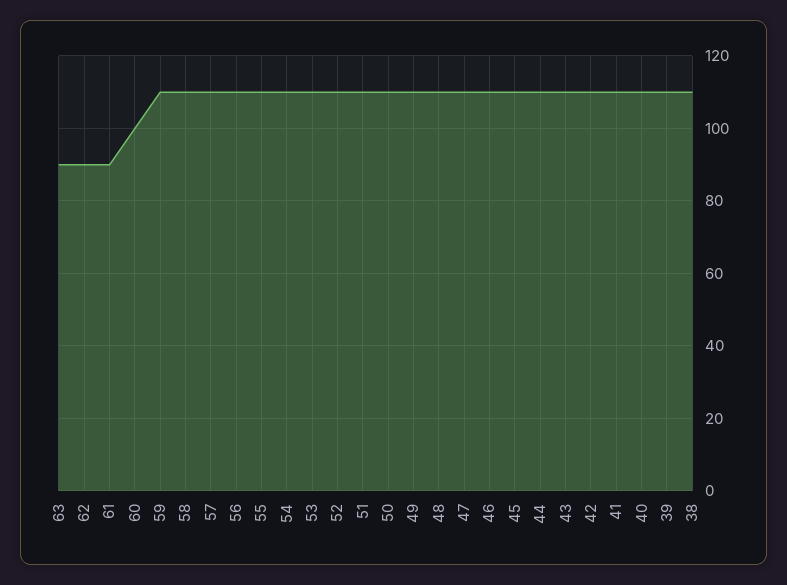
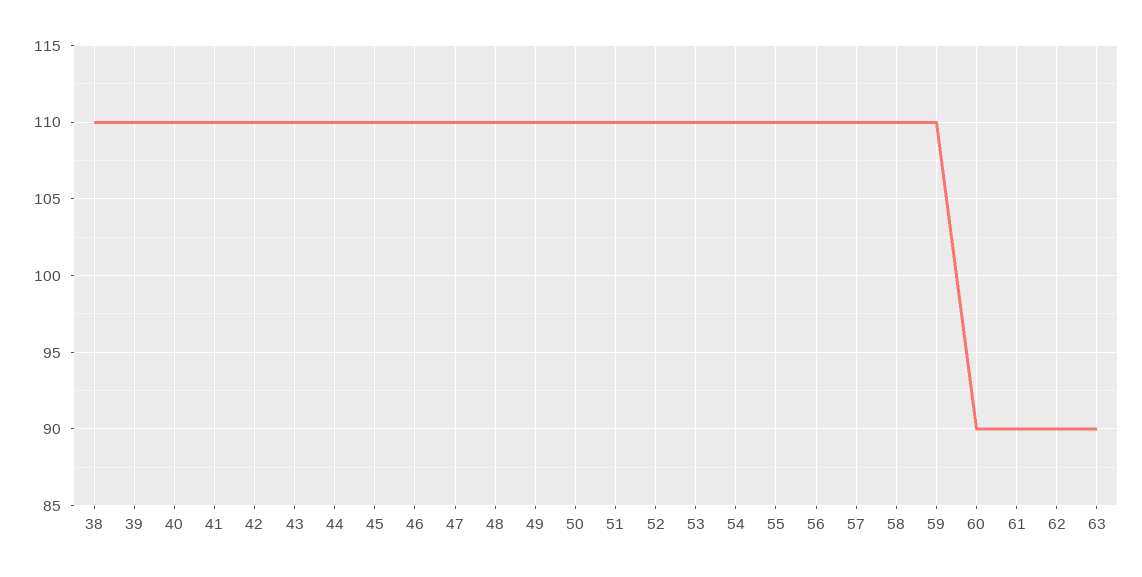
60: 100 -> 90

